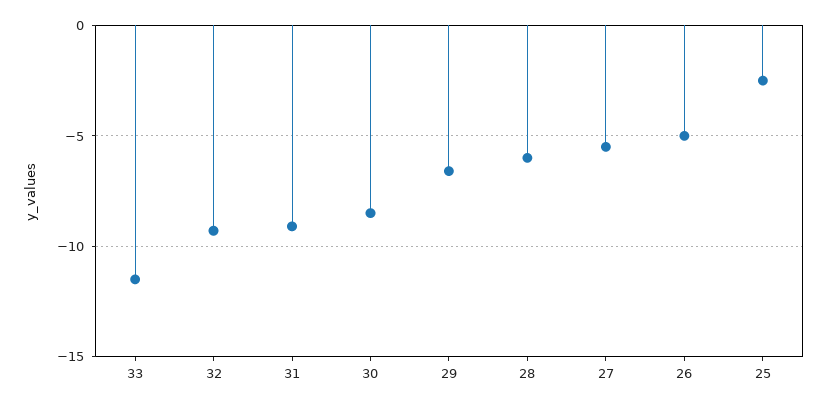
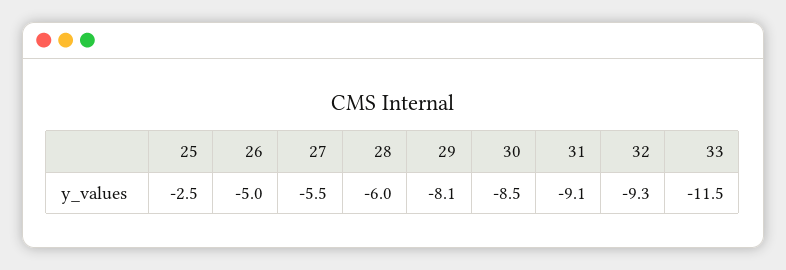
29: -6.5 -> -8.1

